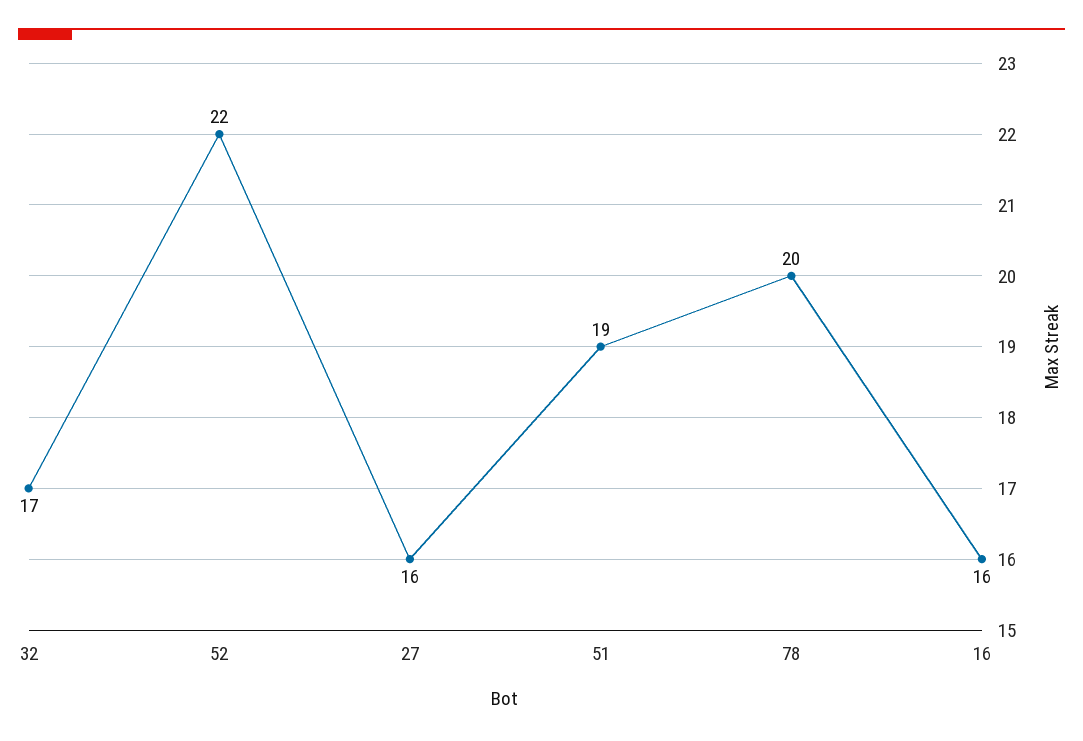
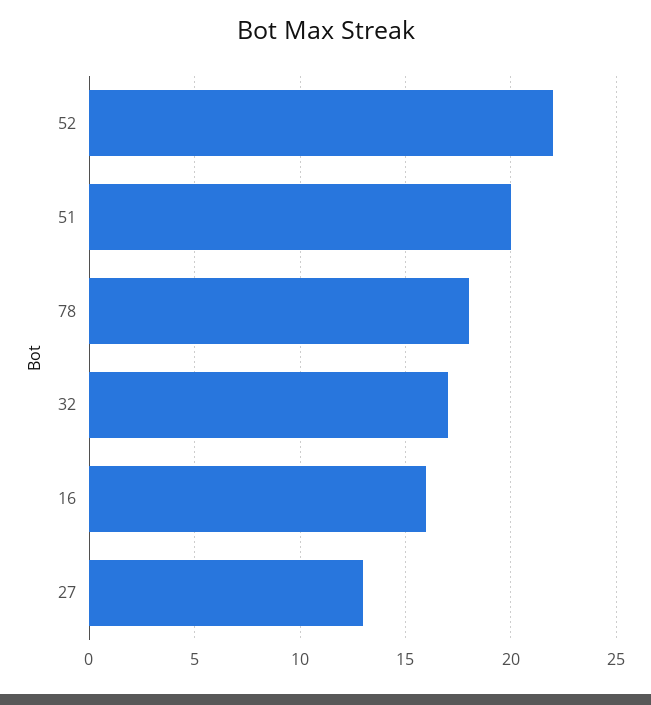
27: 16 -> 13
51: 19 -> 20
78: 20 -> 18

